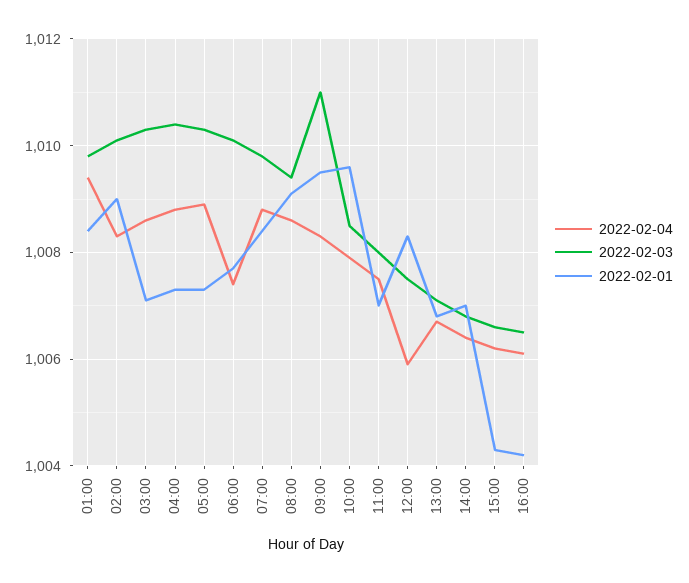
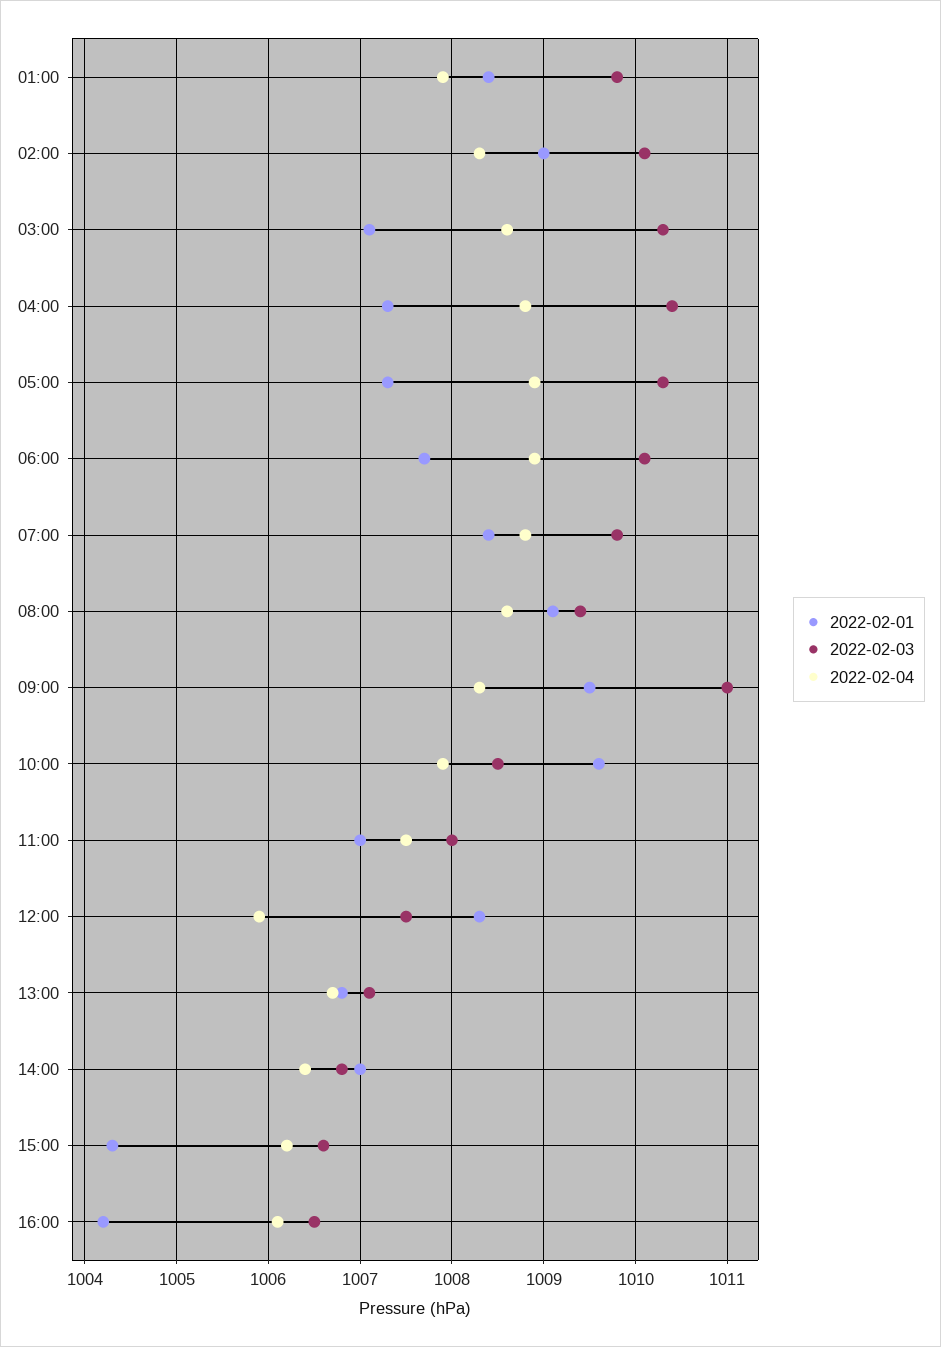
2022-02-04, 01:00: 1009.5 -> 1007.9
2022-02-04, 06:00: 1007.5 -> 1008.9

